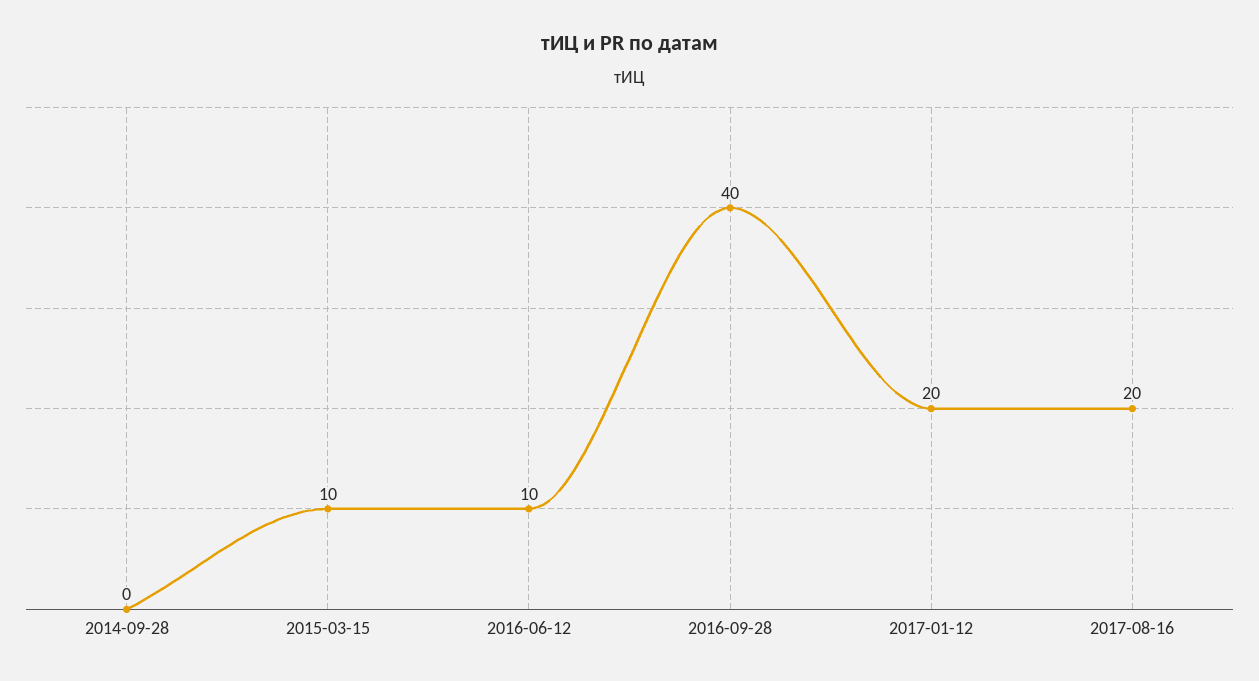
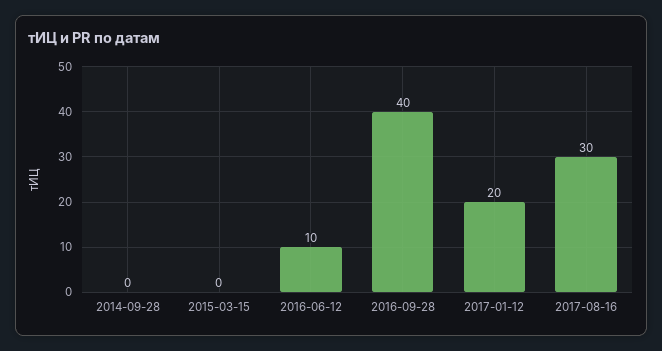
2015-03-15: 10 -> 0
2017-08-16: 20 -> 30

